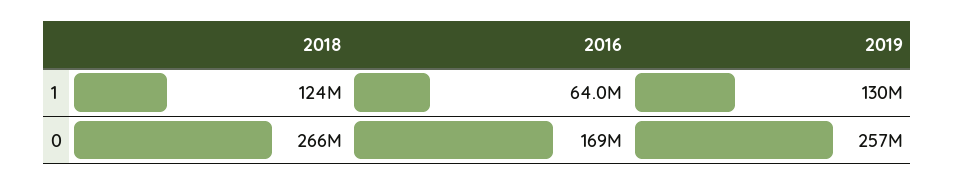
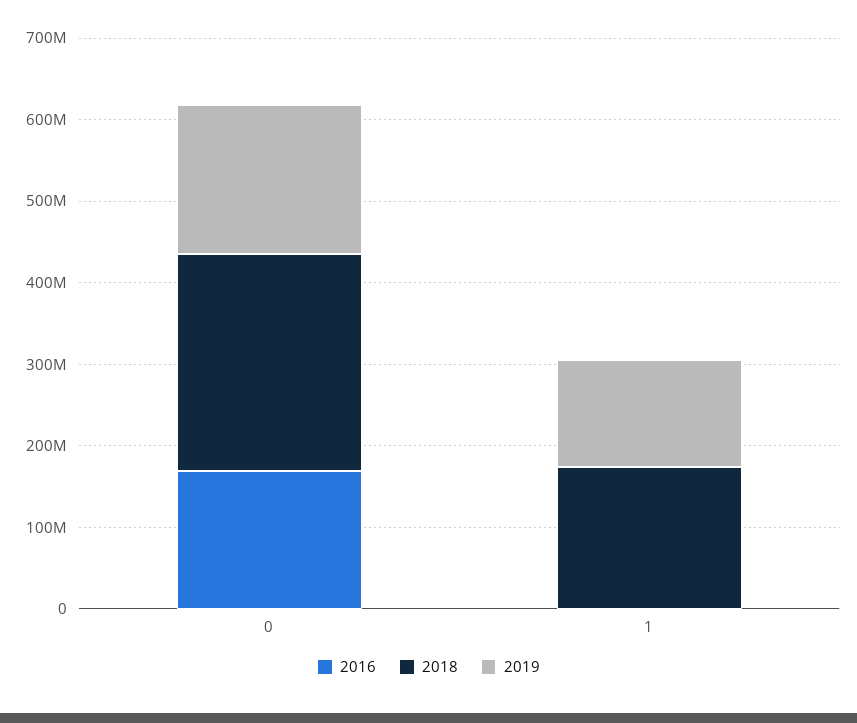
2018, 1: 124000000 -> 180000000
2016, 1: 64000000 -> 0
2019, 0: 257000000 -> 180000000

